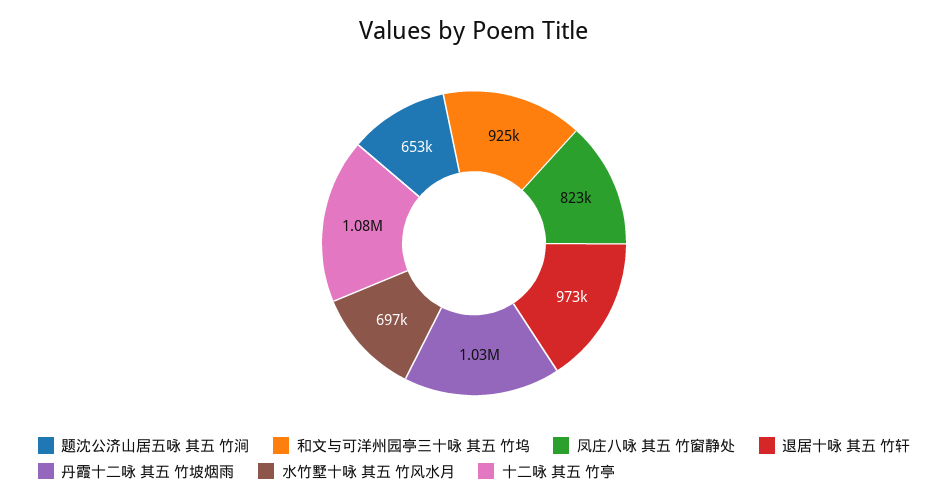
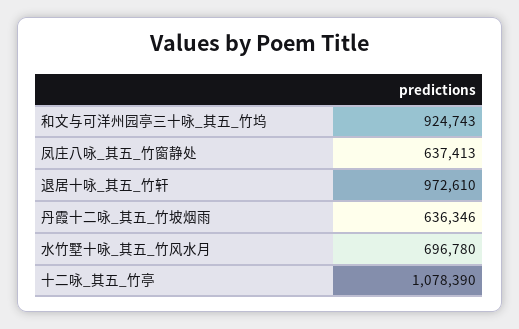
题沈公济山居五咏 其五 竹涧: 653000 -> none
凤庄八咏 其五 竹窗静处: 823000 -> 637413
丹霞十二咏 其五 竹坡烟雨: 1030000 -> 636346

